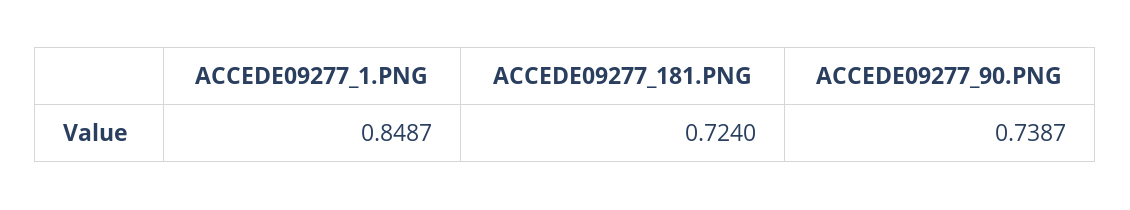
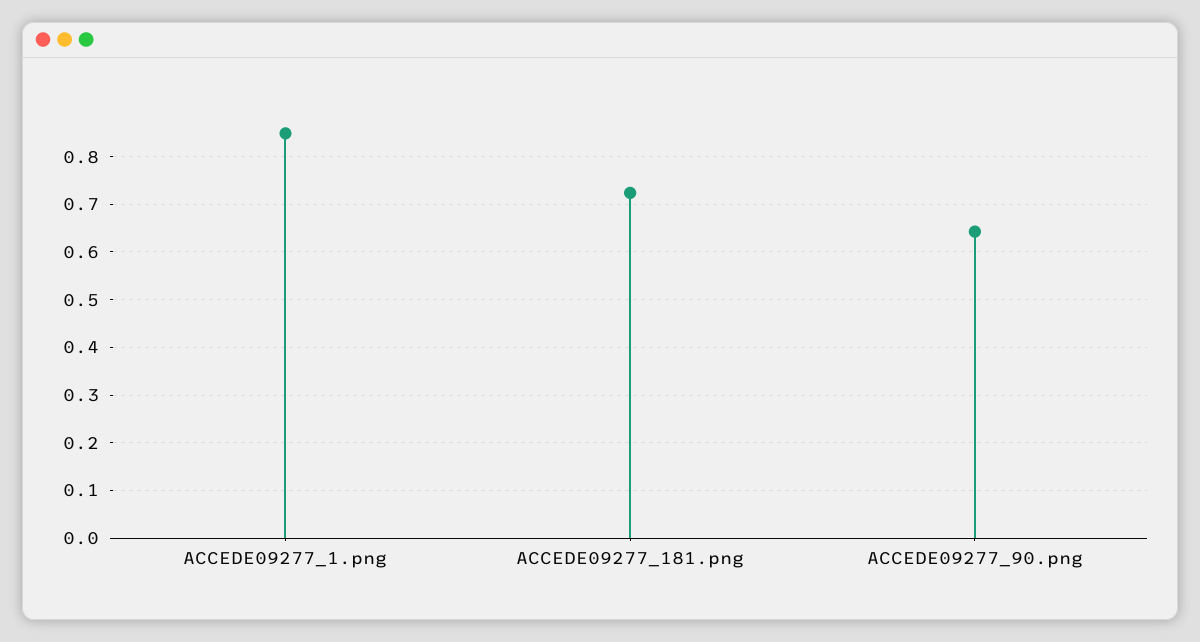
ACCEDE09277_90.PNG: 0.7387 -> 0.64

